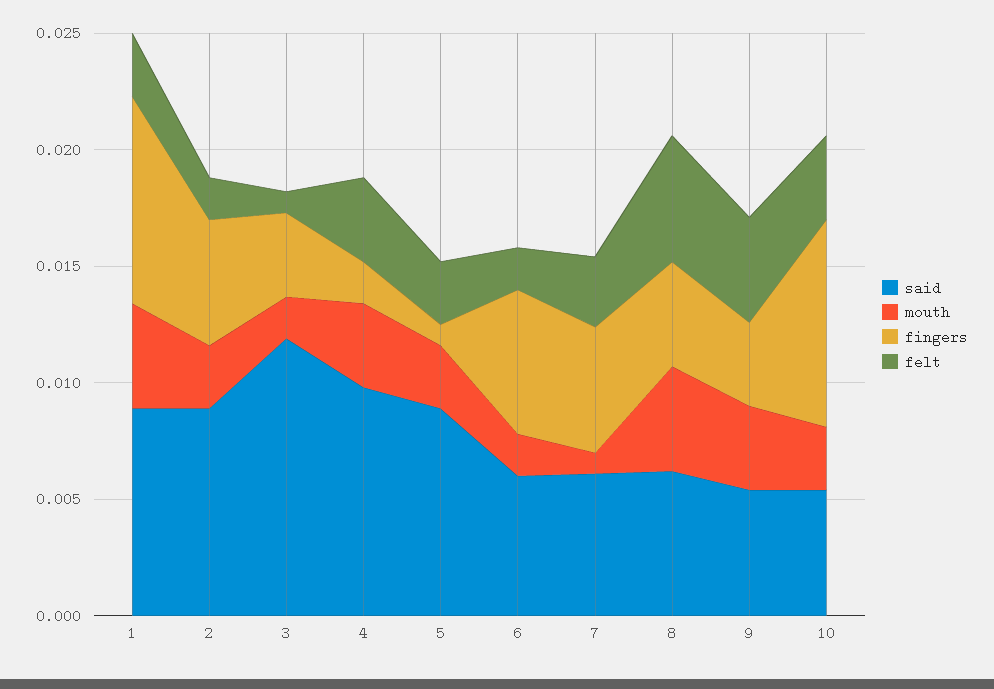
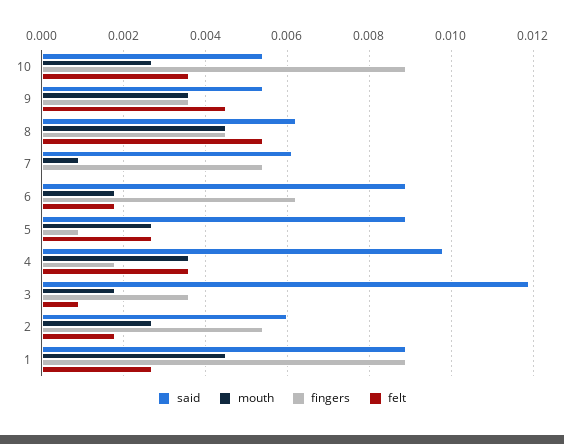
said, 2: 0.009 -> 0.006
said, 6: 0.006 -> 0.009
felt, 7: 0.003 -> 0

